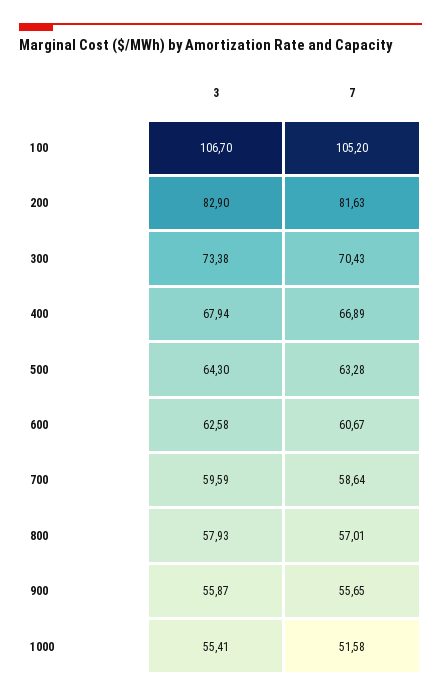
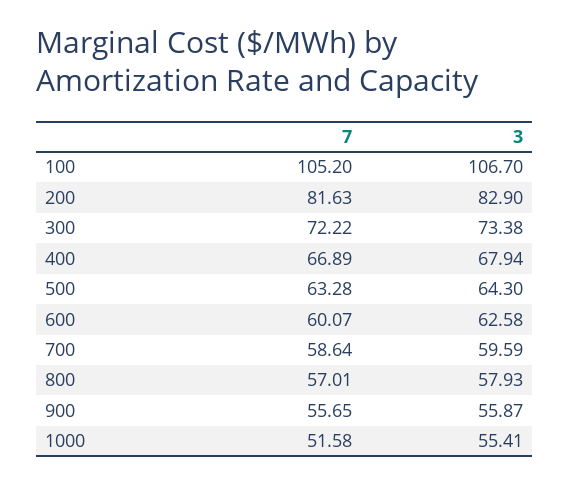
7, 300: 70.43 -> 72.22
7, 600: 60.67 -> 60.07

